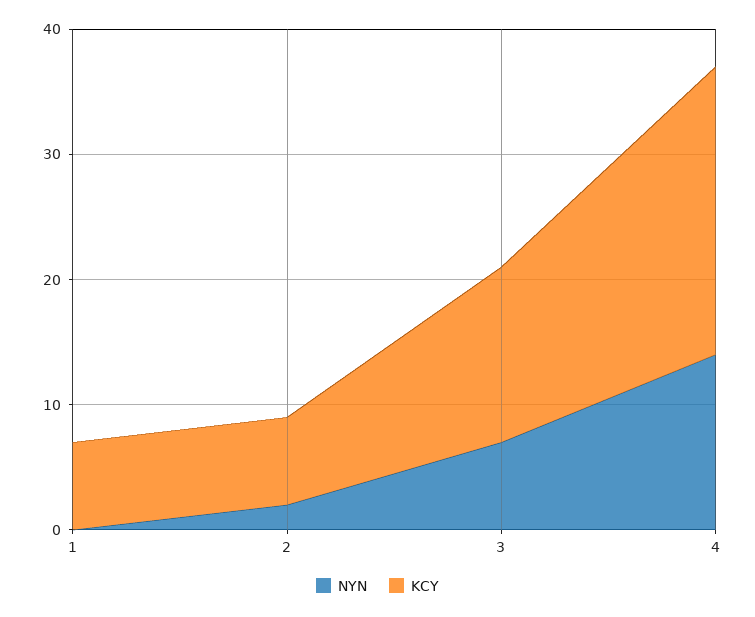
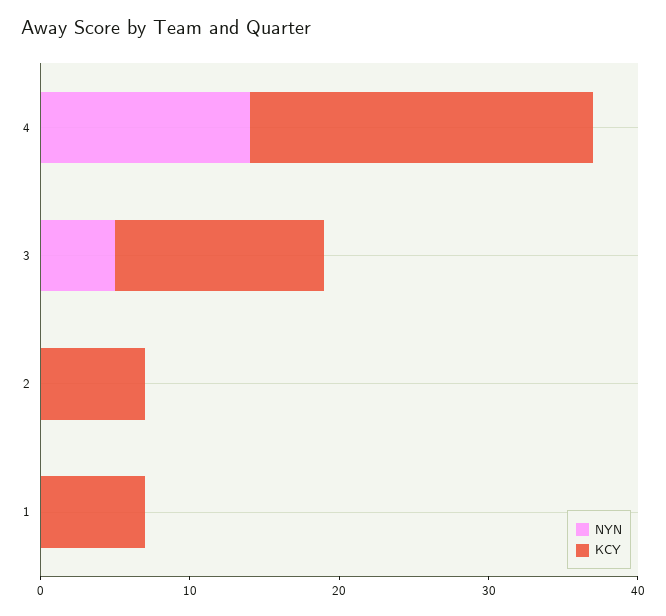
NYN, 2: 2 -> 0
NYN, 3: 7 -> 5

